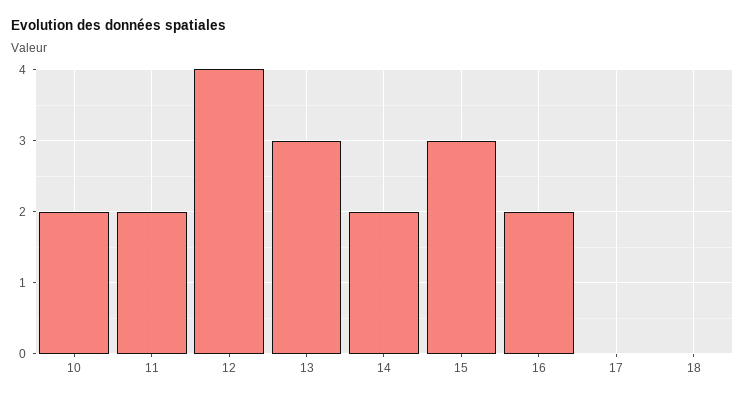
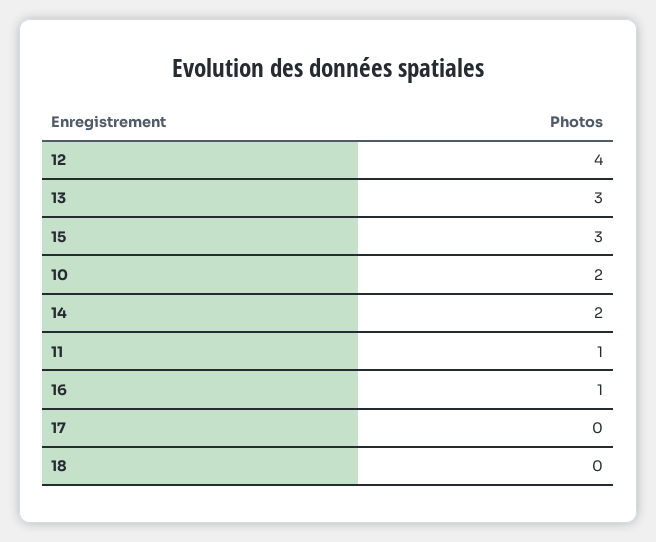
11: 2 -> 1
16: 2 -> 1

